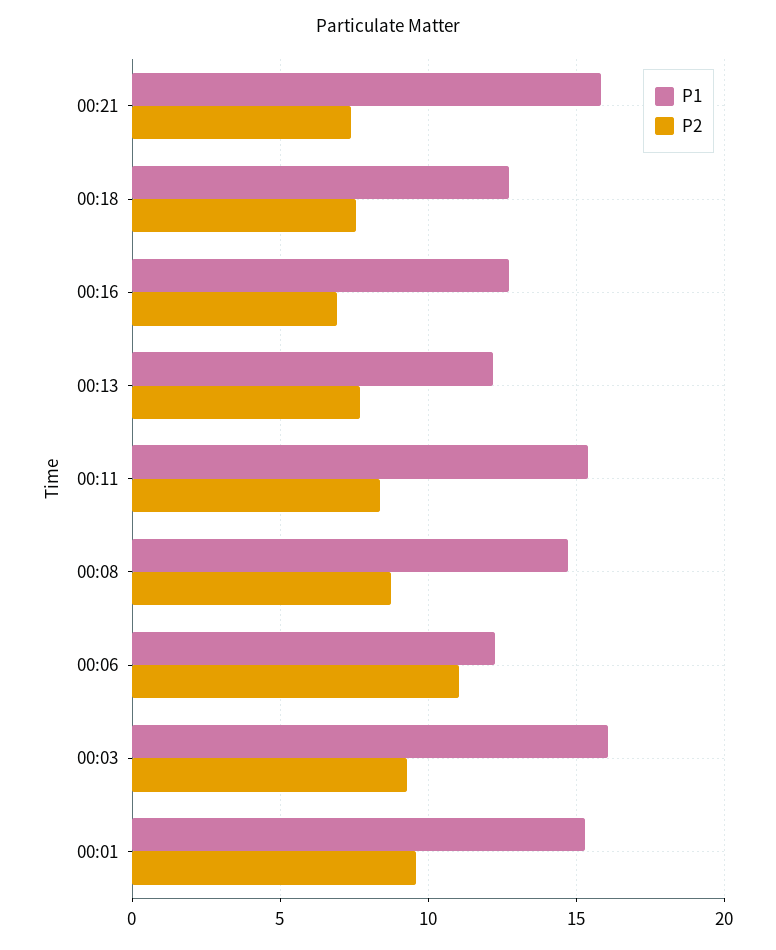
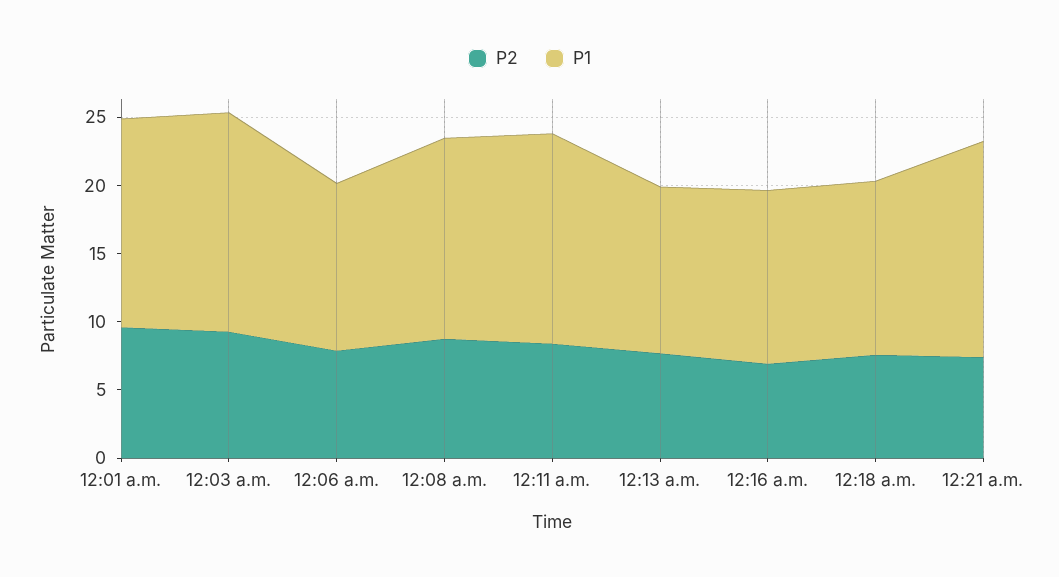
P2, 00:06: 11 -> 8

